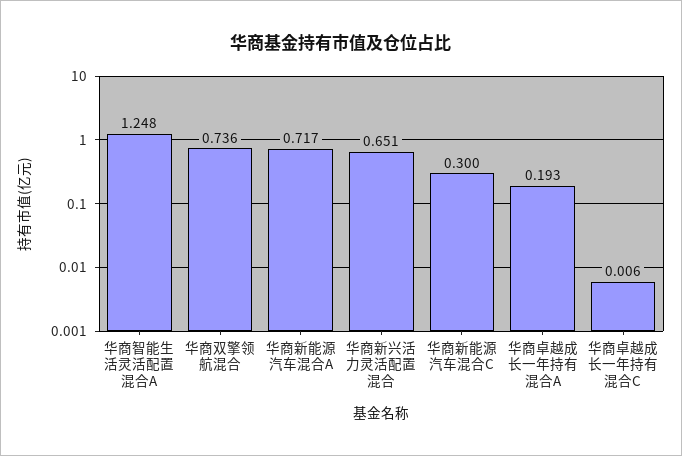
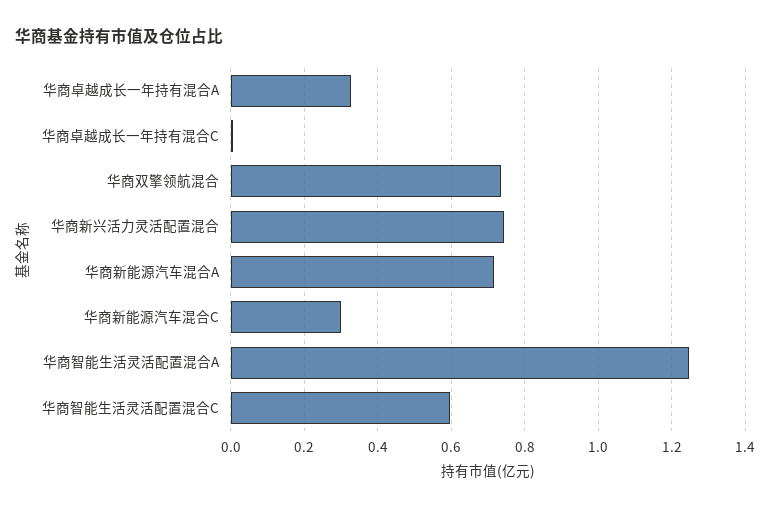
华商新兴活力灵活配置混合: 0.651 -> 0.74
华商卓越成长一年持有混合A: 0.193 -> 0.32
华商智能生活灵活配置混合C: none -> 0.6

